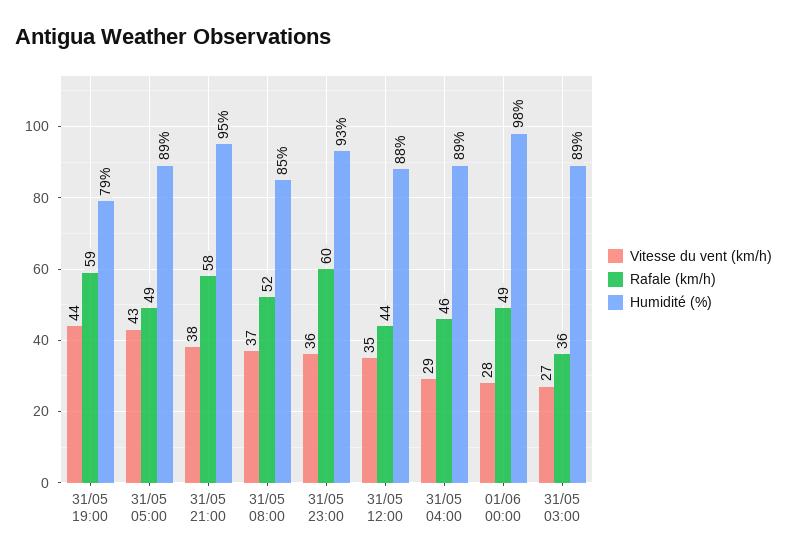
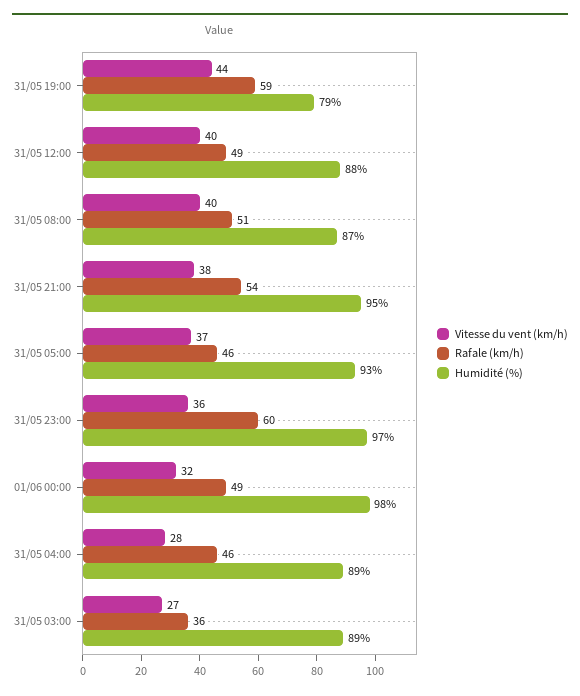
Vitesse du vent (km/h), 31/05 05:00: 43 -> 37
Rafale (km/h), 31/05 05:00: 49 -> 46
Humidité (%), 31/05 05:00: 89 -> 93
Rafale (km/h), 31/05 21:00: 58 -> 54
Vitesse du vent (km/h), 31/05 08:00: 37 -> 40
Rafale (km/h), 31/05 08:00: 52 -> 51
Humidité (%), 31/05 08:00: 85 -> 87
Humidité (%), 31/05 23:00: 93 -> 97
Vitesse du vent (km/h), 31/05 12:00: 35 -> 40
Rafale (km/h), 31/05 12:00: 44 -> 49
Vitesse du vent (km/h), 31/05 04:00: 29 -> 28
Vitesse du vent (km/h), 01/06 00:00: 28 -> 32

